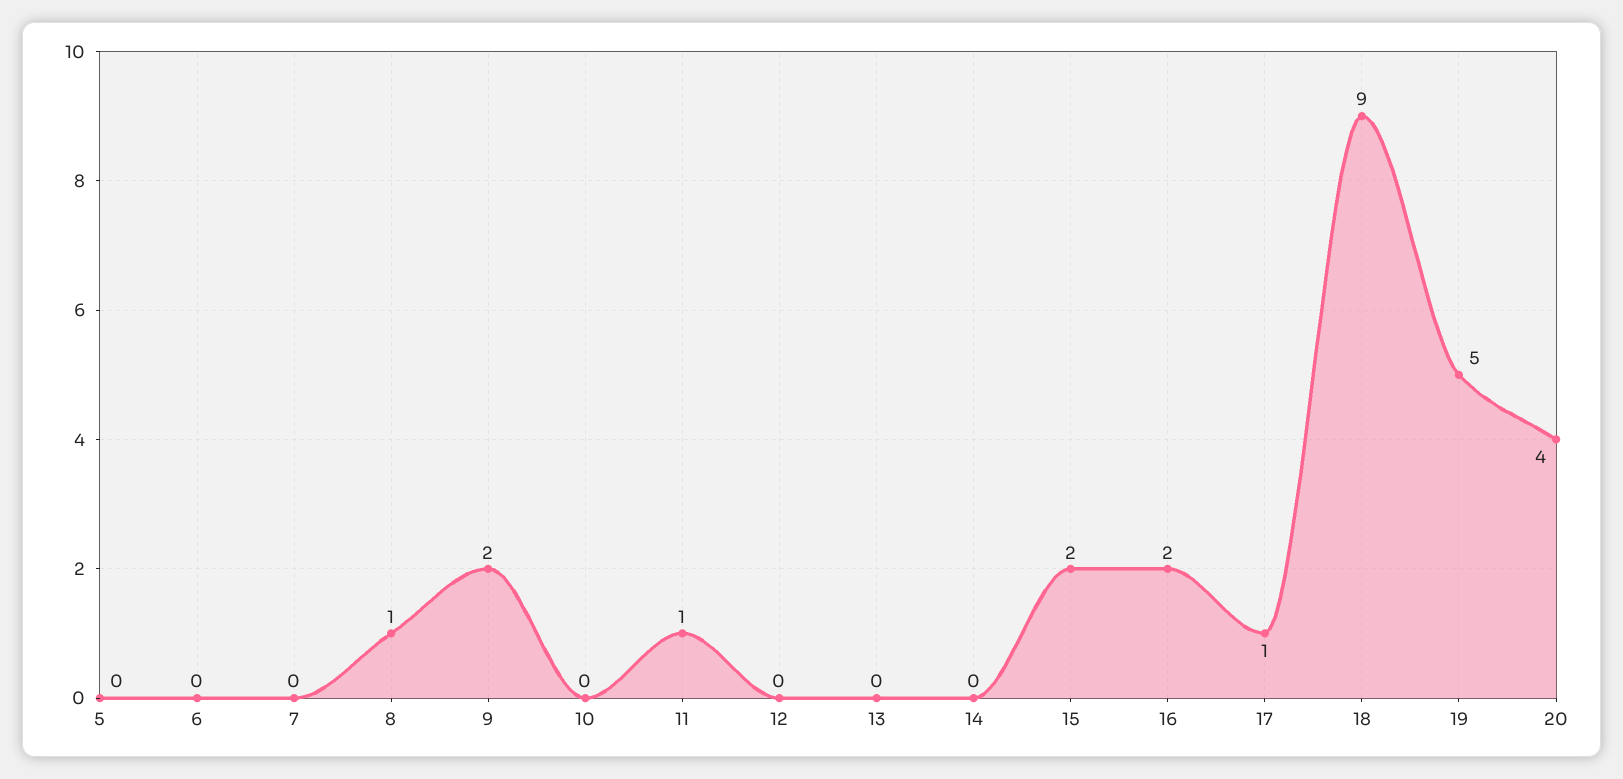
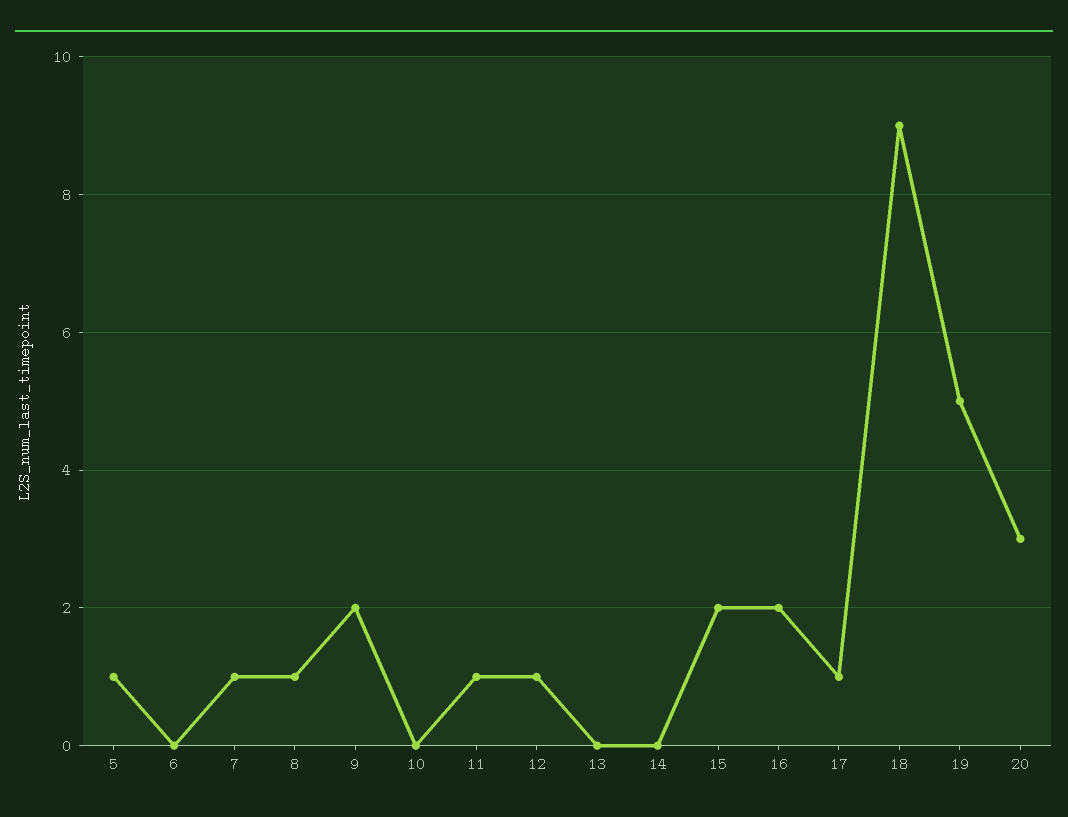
5: 0 -> 1
7: 0 -> 1
12: 0 -> 1
20: 4 -> 3

